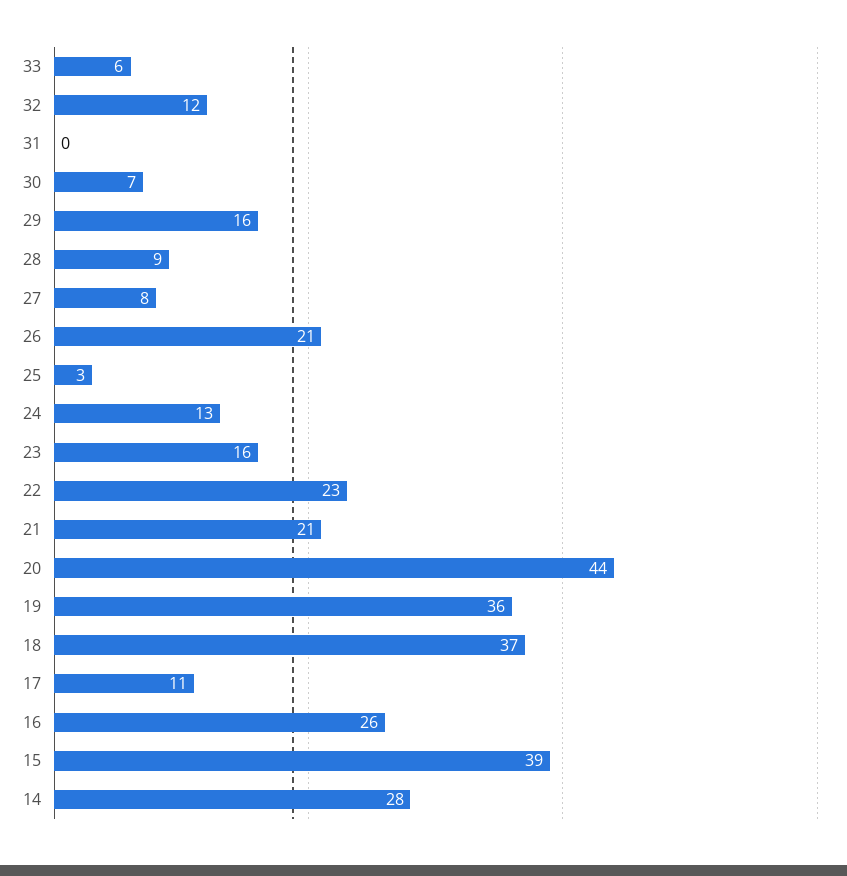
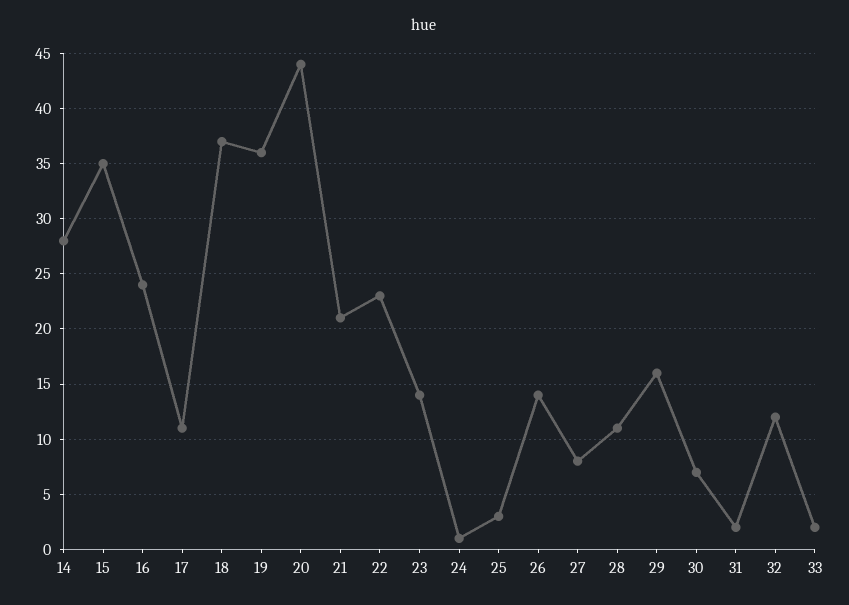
33: 6 -> 2
31: 0 -> 2
28: 9 -> 11
26: 21 -> 14
24: 13 -> 1
23: 16 -> 14
16: 26 -> 24
15: 39 -> 35

